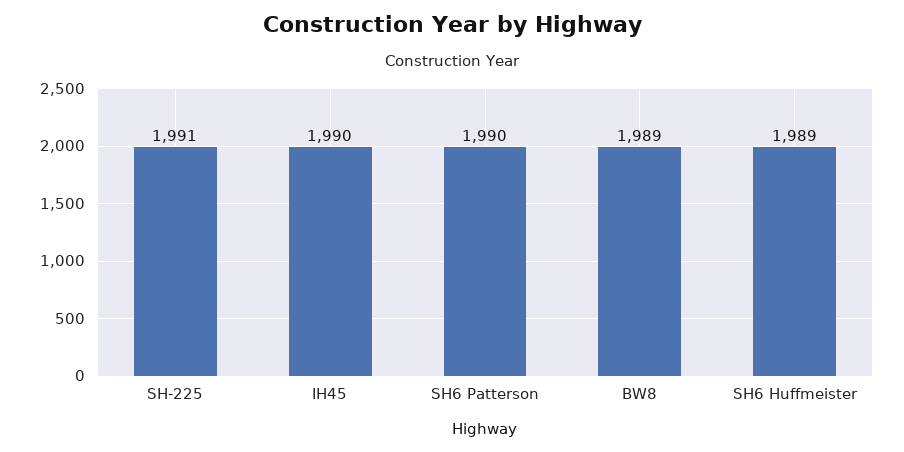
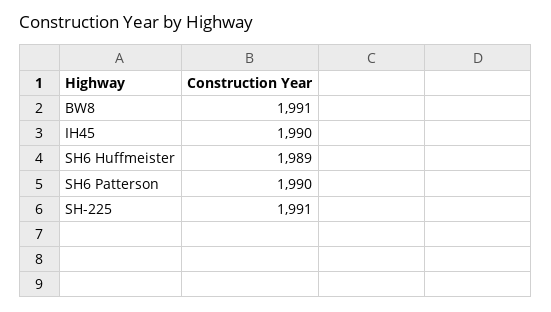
BW8: 1989 -> 1991

